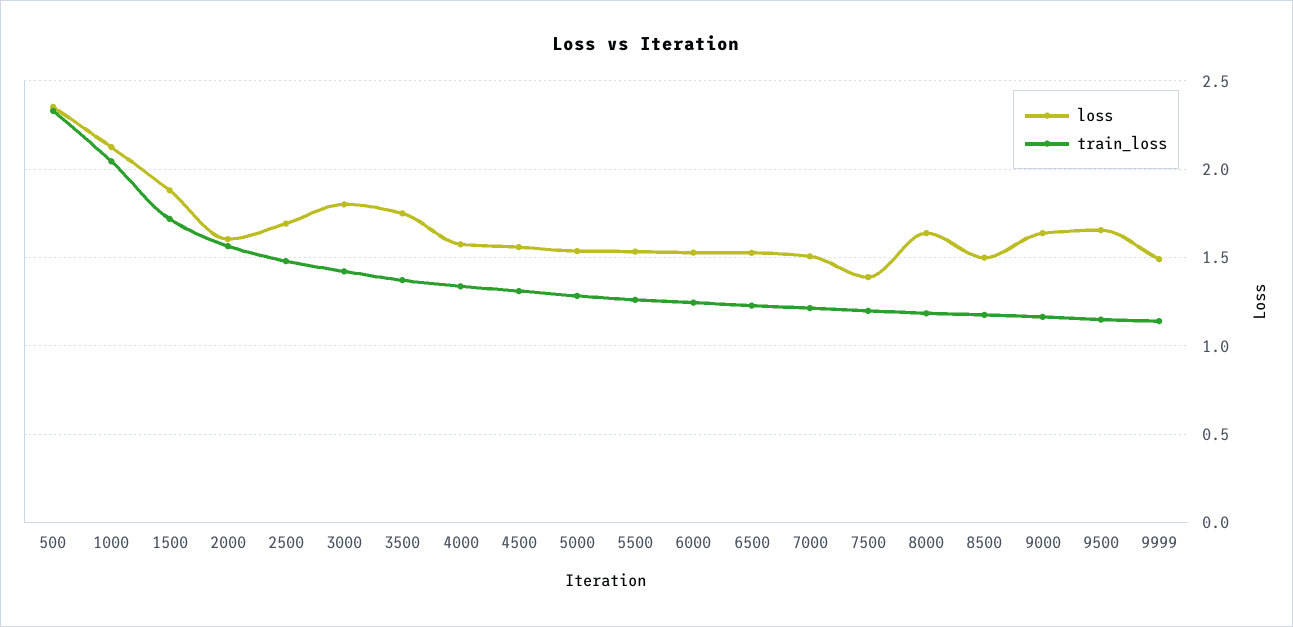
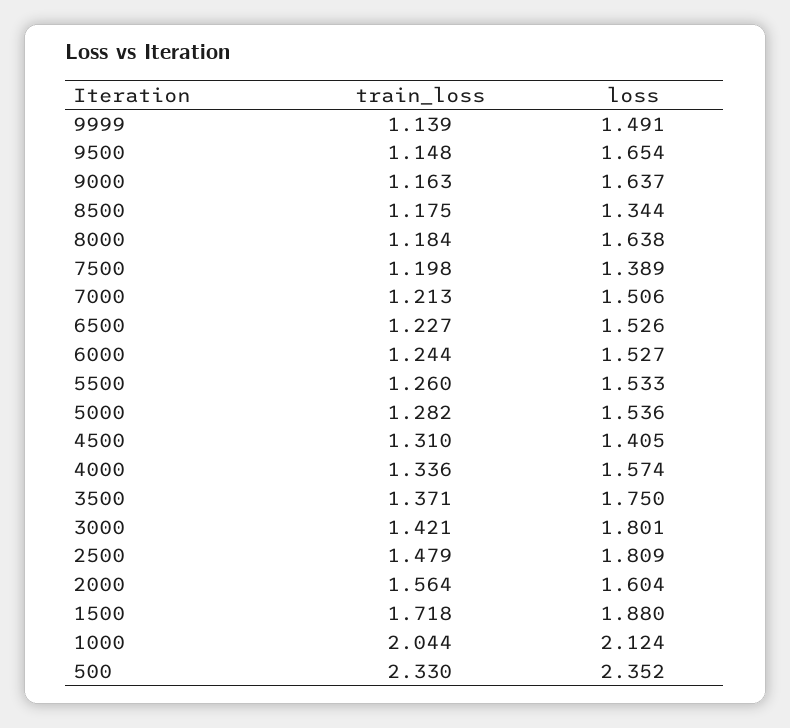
loss, 2500: 1.7 -> 1.809
loss, 4500: 1.55 -> 1.405
loss, 8500: 1.5 -> 1.344

